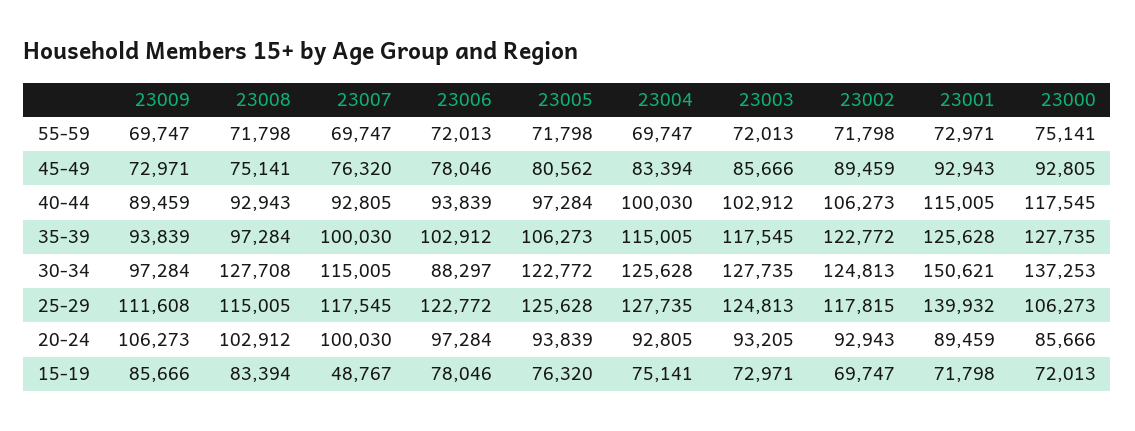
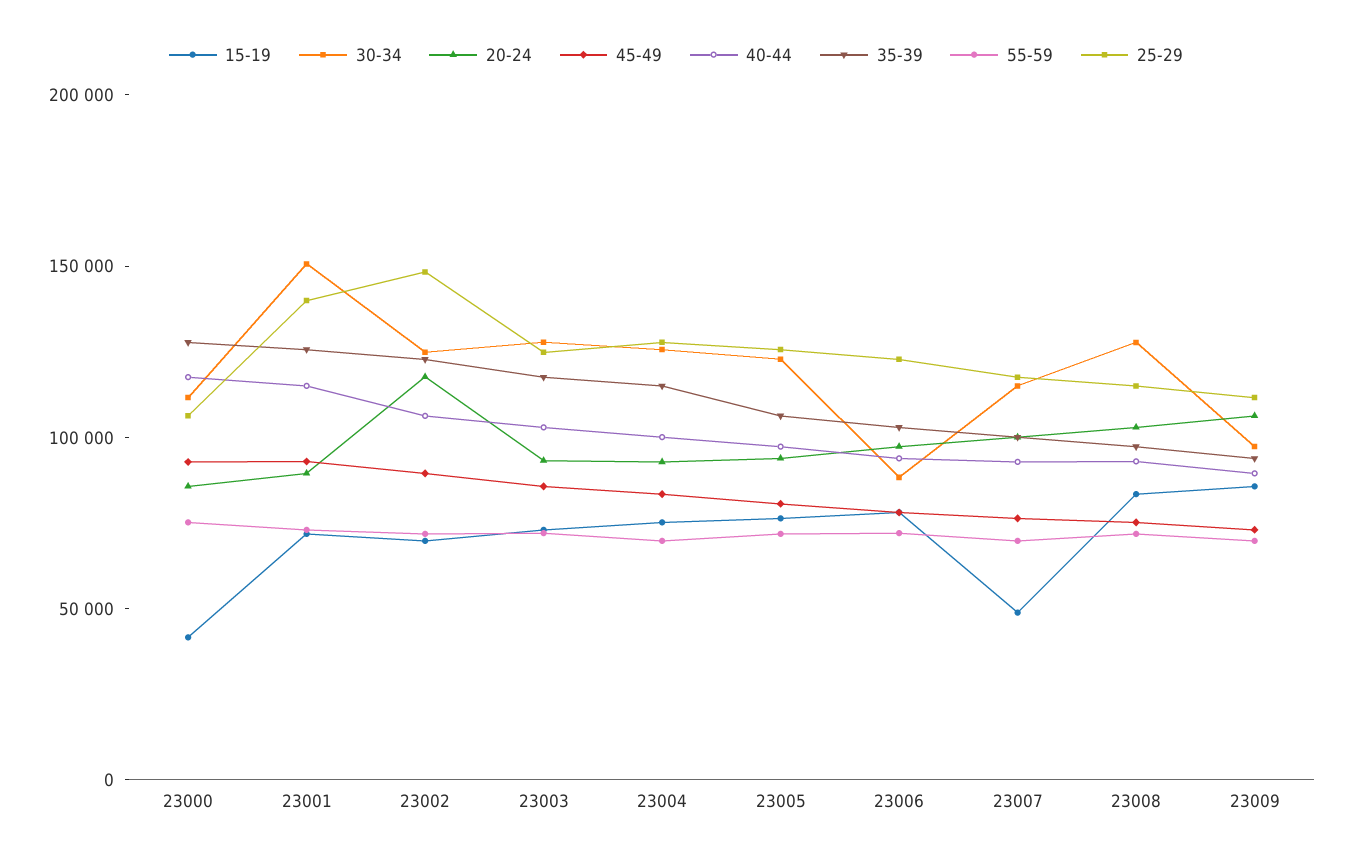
30-34, 23000: 137253 -> 110000
25-29, 23002: 117815 -> 150000
20-24, 23002: 92943 -> 120000
15-19, 23000: 72013 -> 40000

